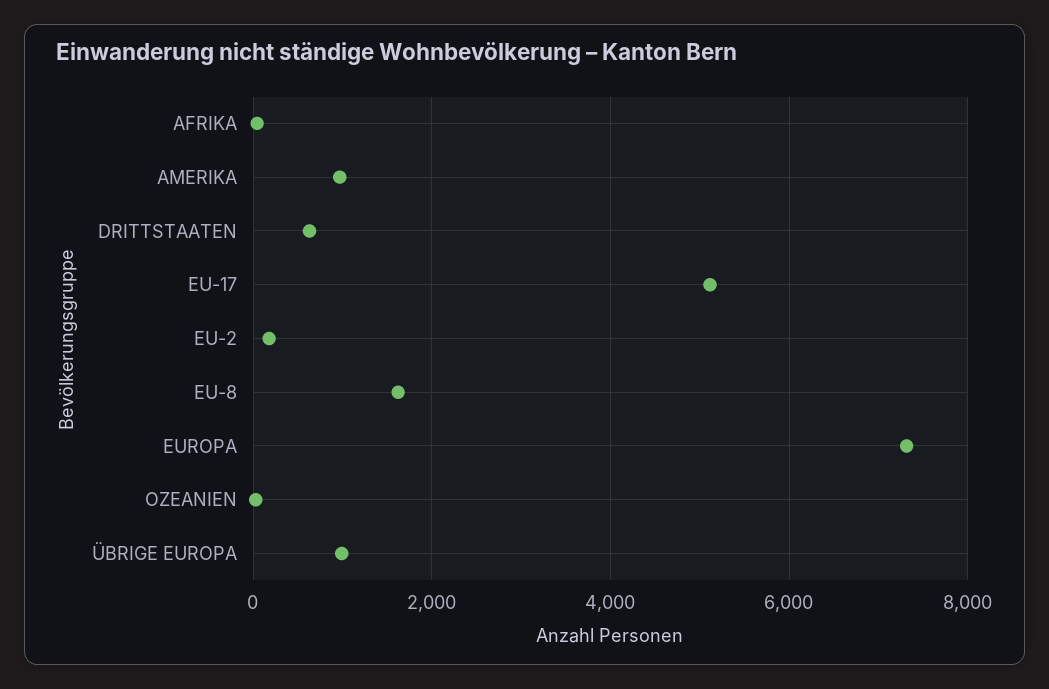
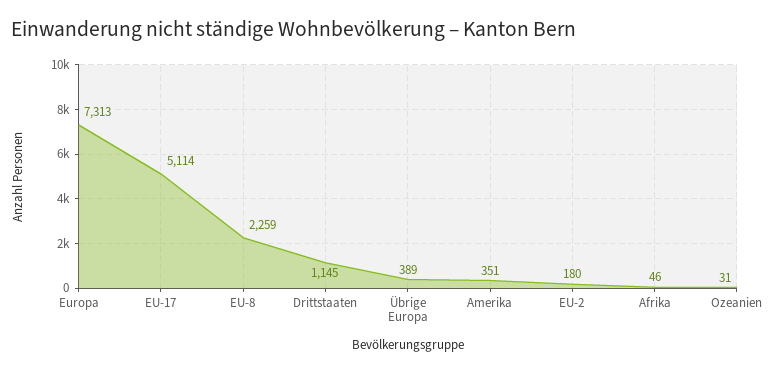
AMERIKA: 1000 -> 351
DRITTSTAATEN: 600 -> 1145
EU-8: 1600 -> 2259
ÜBRIGE EUROPA: 1000 -> 389

